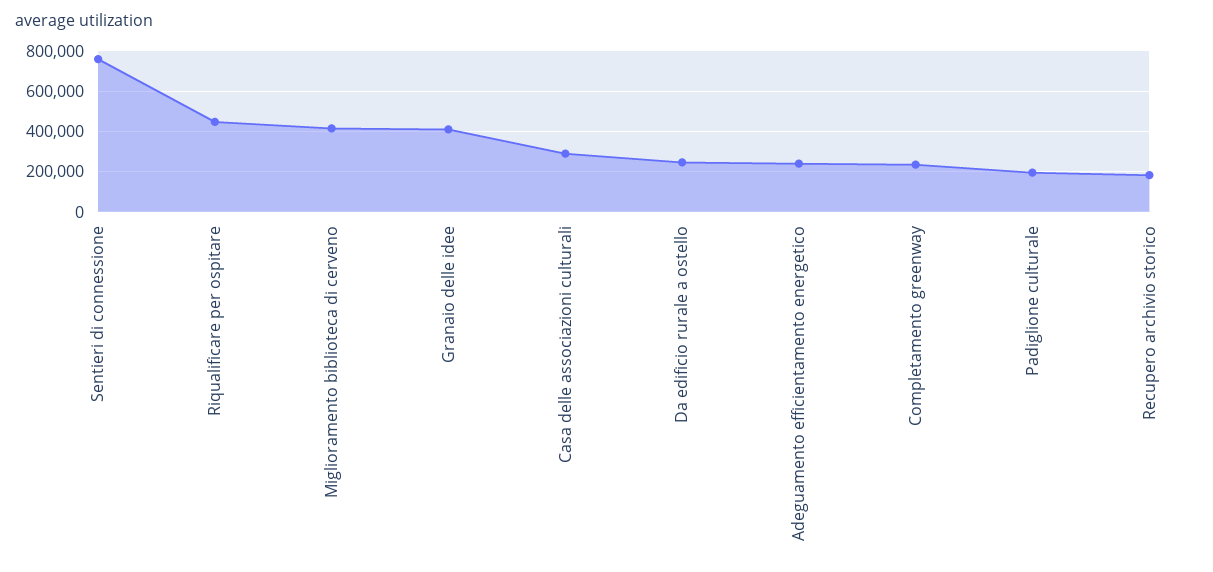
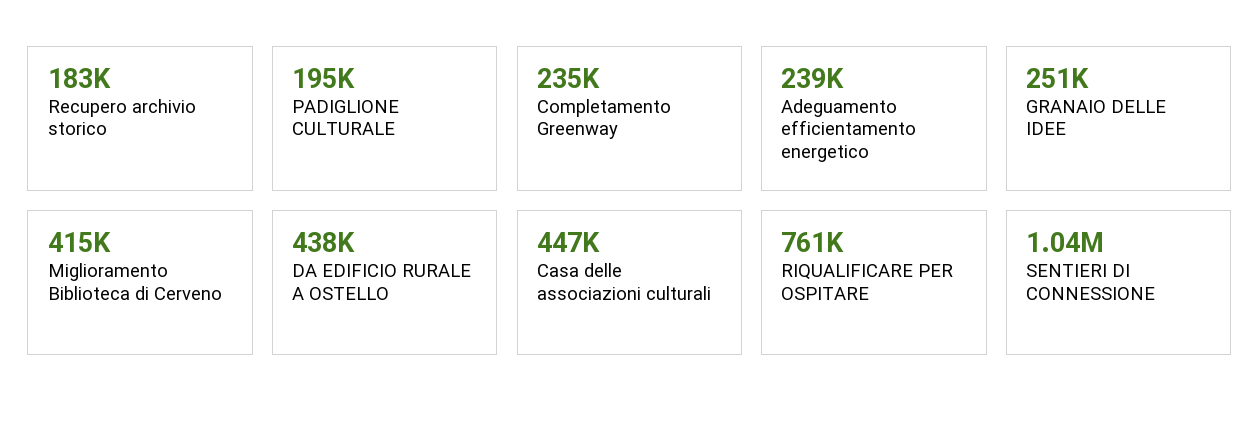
Sentieri di connessione: 750000 -> 1040000
Riqualificare per ospitare: 450000 -> 761000
Granaio delle idee: 400000 -> 251000
Casa delle associazioni culturali: 300000 -> 447000
Da edificio rurale a ostello: 250000 -> 438000

